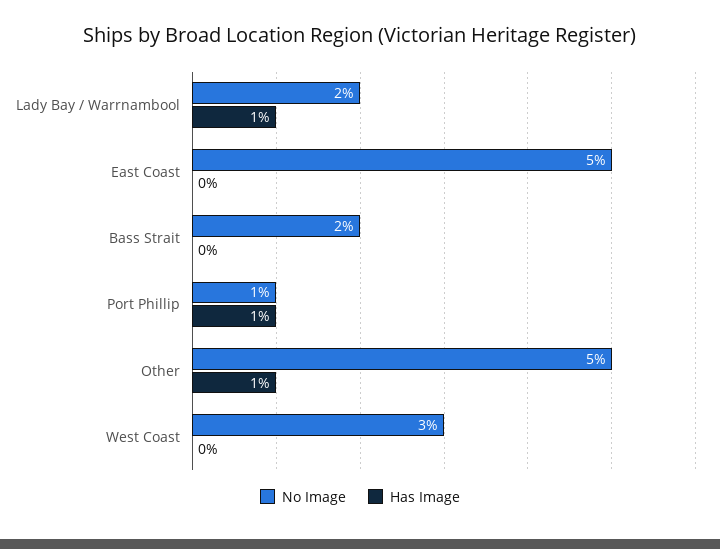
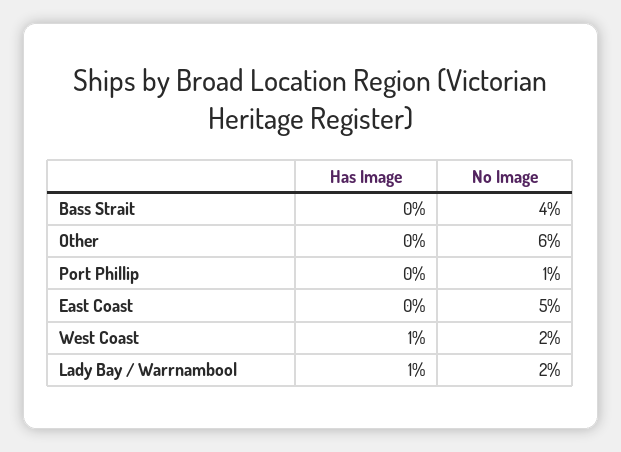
No Image, Bass Strait: 2 -> 4
Has Image, Port Phillip: 1 -> 0
No Image, Other: 5 -> 6
Has Image, Other: 1 -> 0
No Image, West Coast: 3 -> 2
Has Image, West Coast: 0 -> 1

